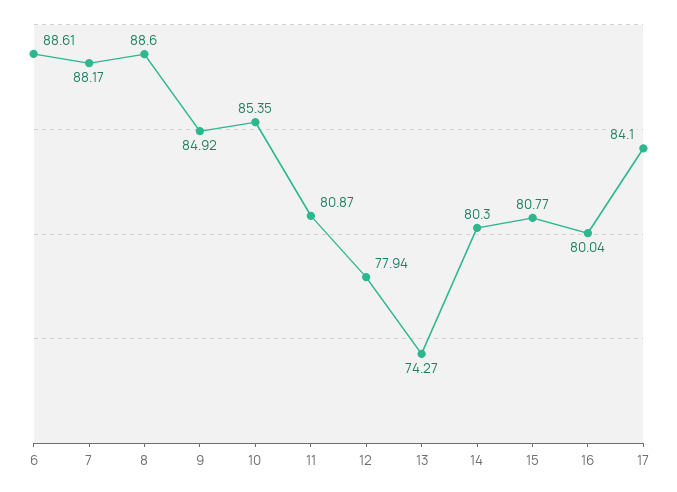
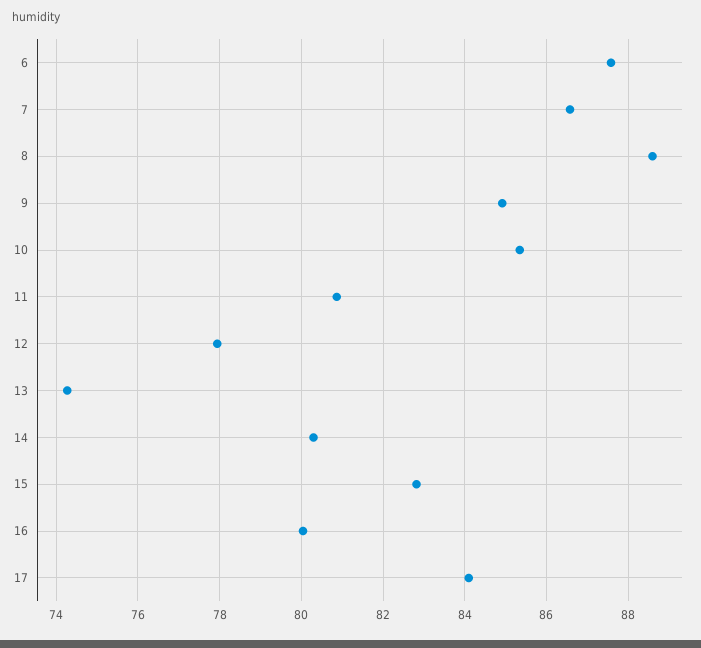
6: 88.61 -> 87.6
7: 88.17 -> 86.6
15: 80.77 -> 82.8

